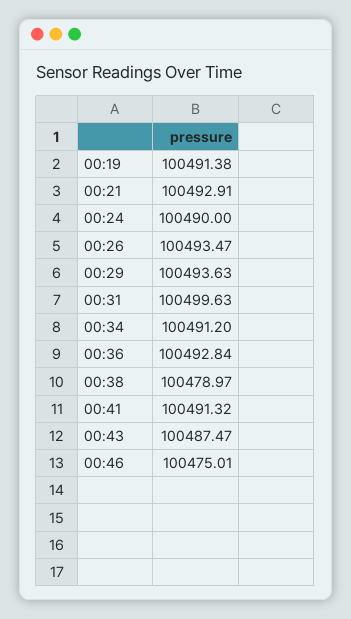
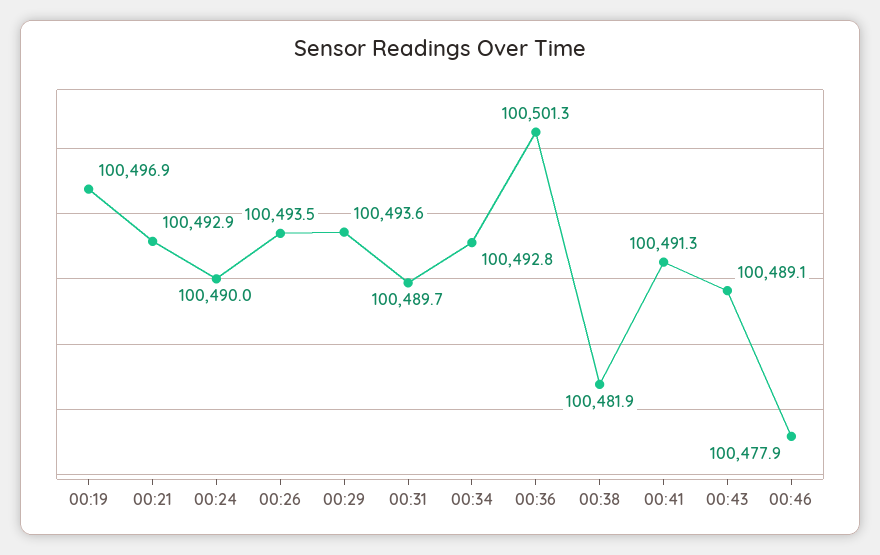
00:19: 100491.38 -> 100496.9
00:31: 100499.63 -> 100489.7
00:34: 100491.2 -> 100492.8
00:36: 100492.84 -> 100501.3
00:38: 100478.97 -> 100481.9
00:43: 100487.47 -> 100489.1
00:46: 100475.01 -> 100477.9

